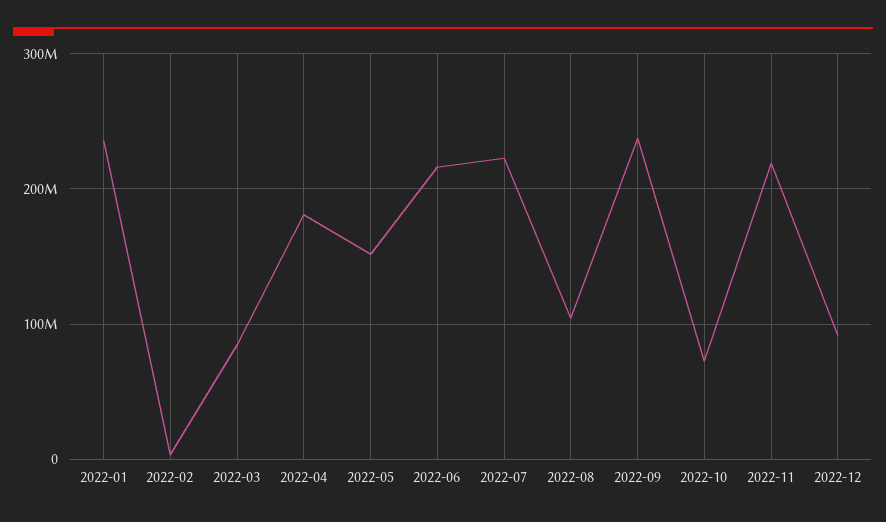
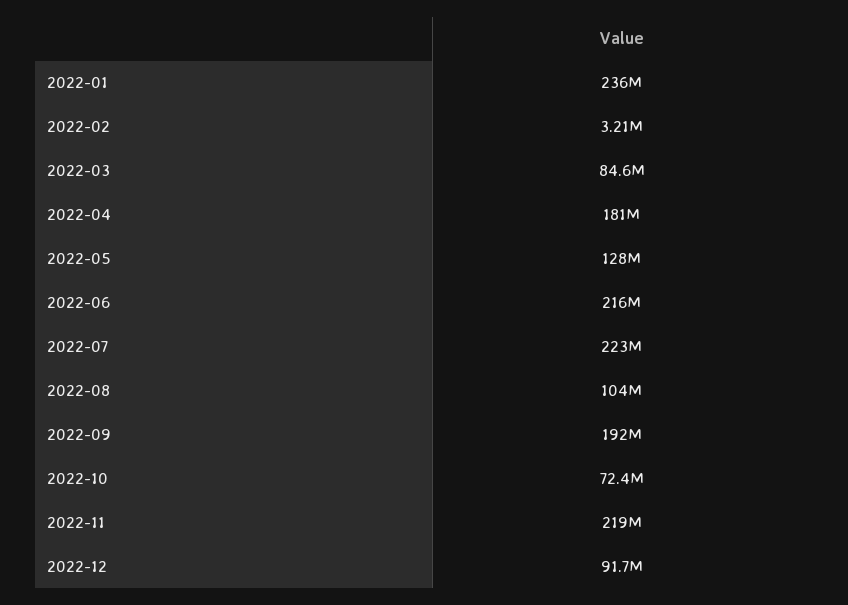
2022-05: 150000000 -> 128000000
2022-09: 240000000 -> 192000000

